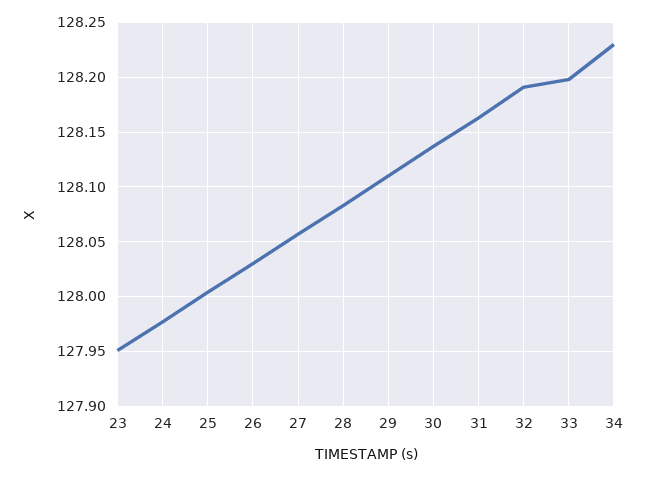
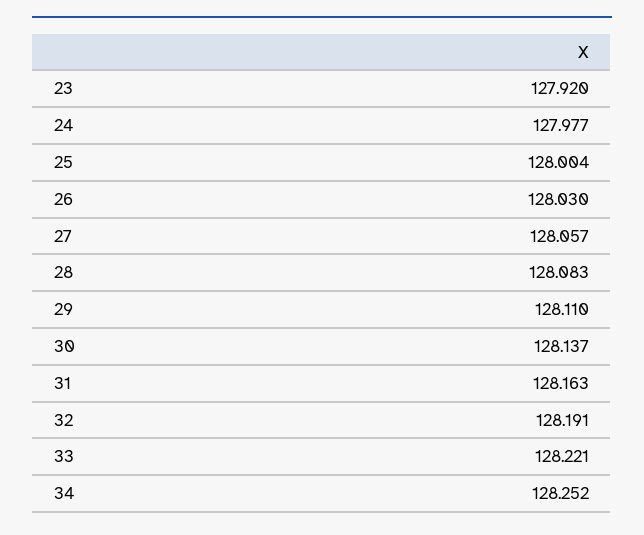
23: 127.95 -> 127.92
33: 128.2 -> 128.221
34: 128.23 -> 128.252

